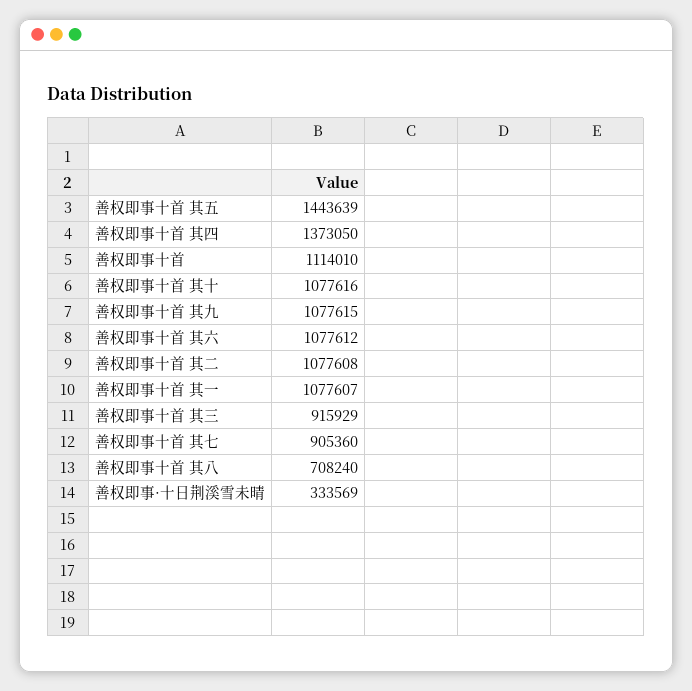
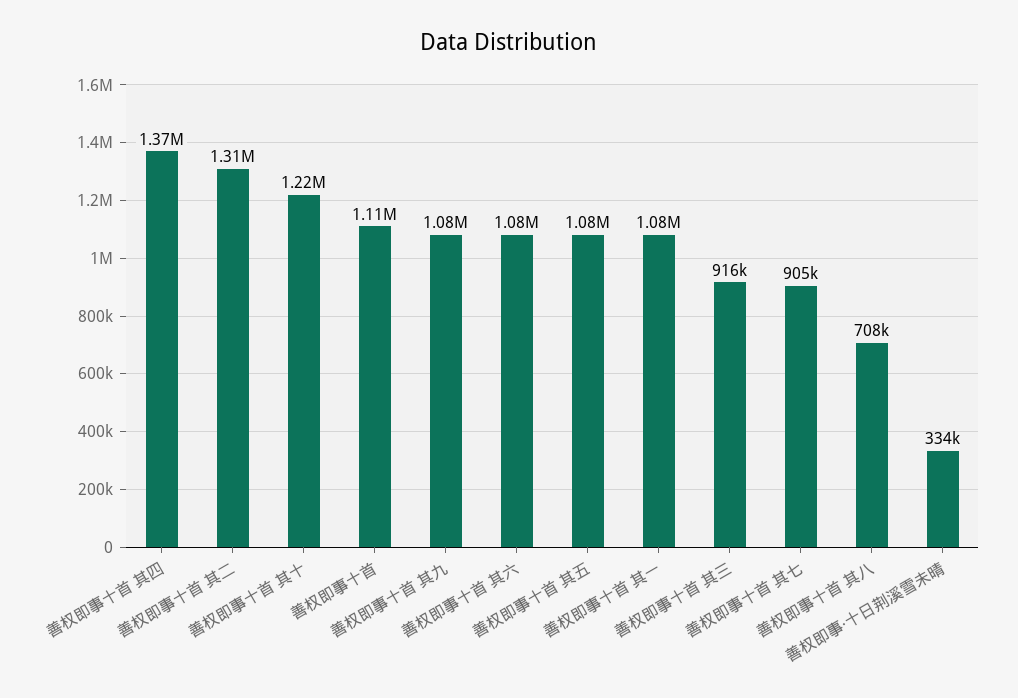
善权即事十首 其五: 1443639 -> 1080000
善权即事十首 其十: 1077616 -> 1220000
善权即事十首 其二: 1077608 -> 1310000

